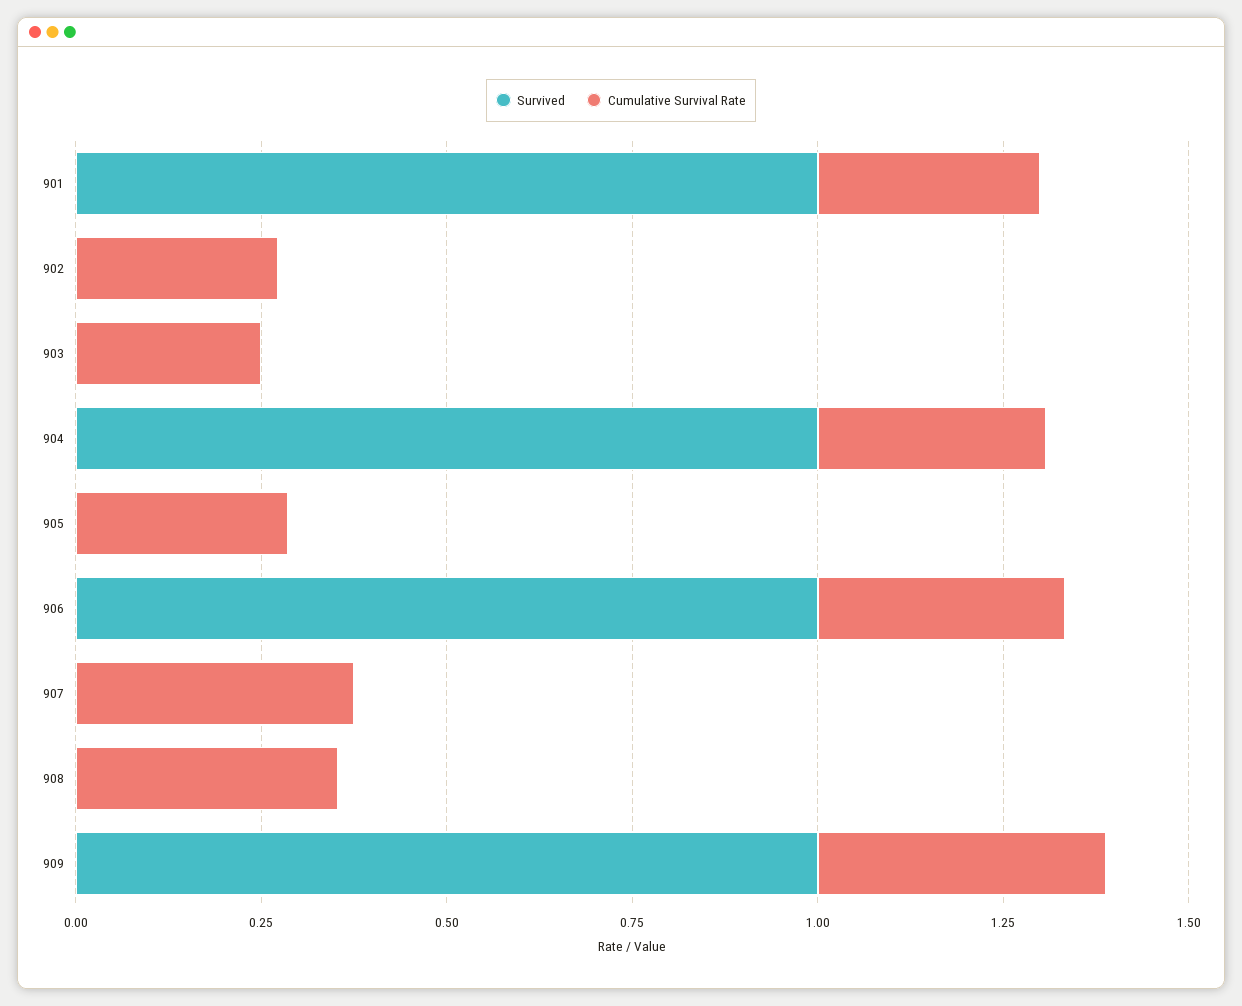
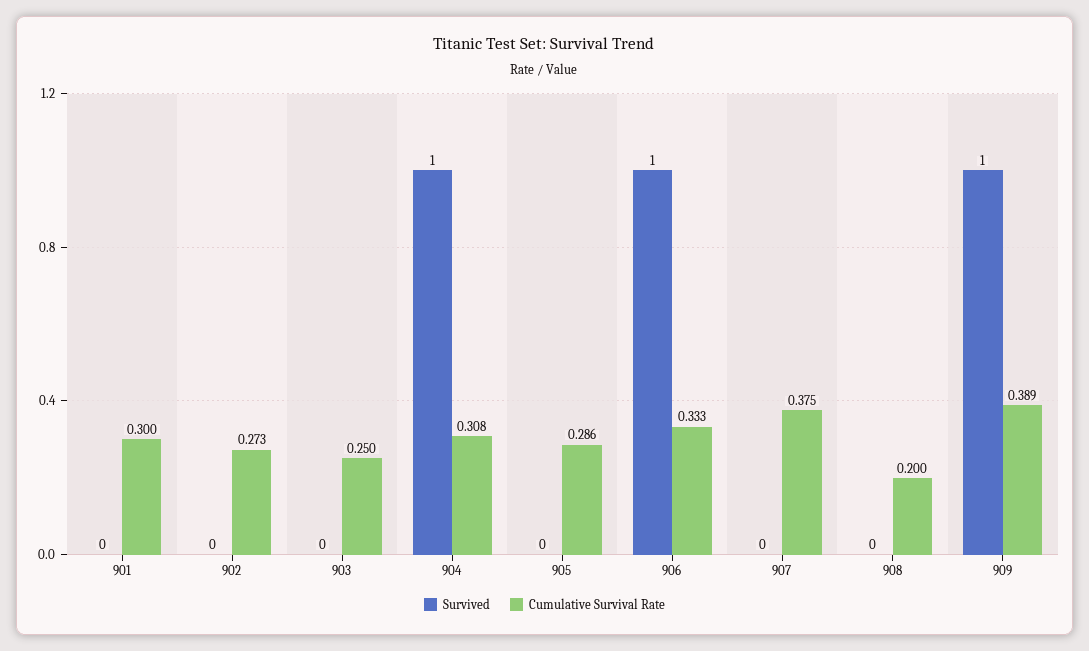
Survived, 901: 1 -> 0
Cumulative Survival Rate, 908: 0.35 -> 0.2

